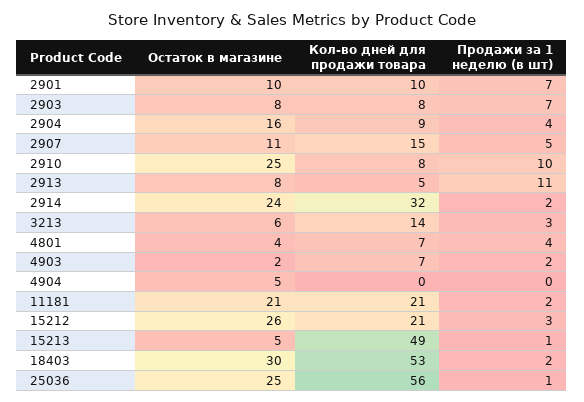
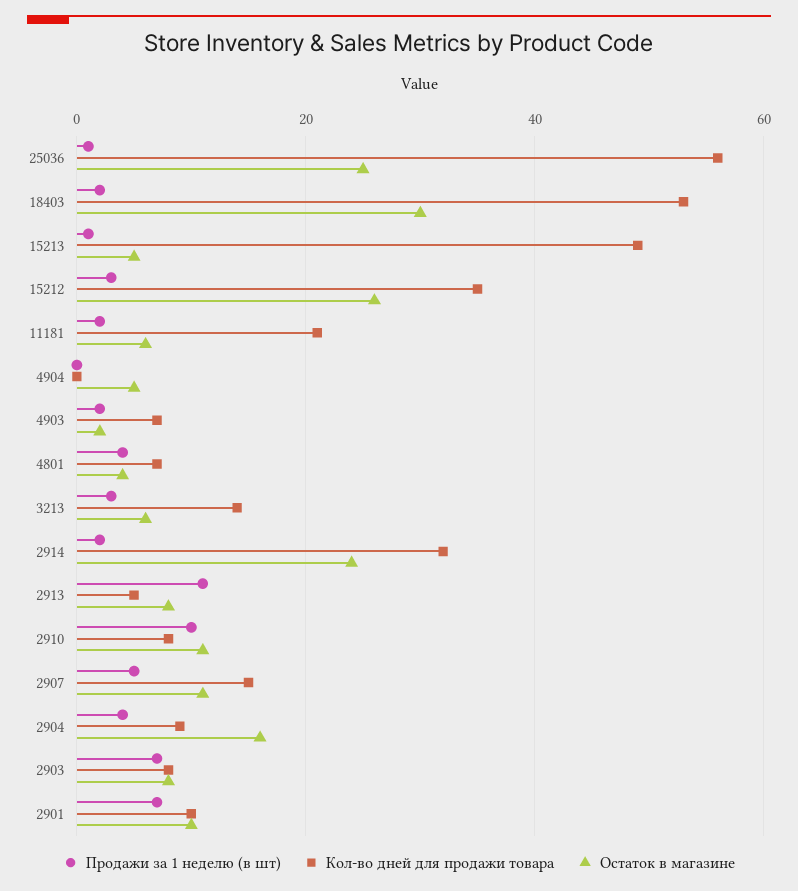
Остаток в магазине, 2910: 25 -> 10
Остаток в магазине, 11181: 21 -> 5
Кол-во дней для продажи товара, 15212: 21 -> 35

